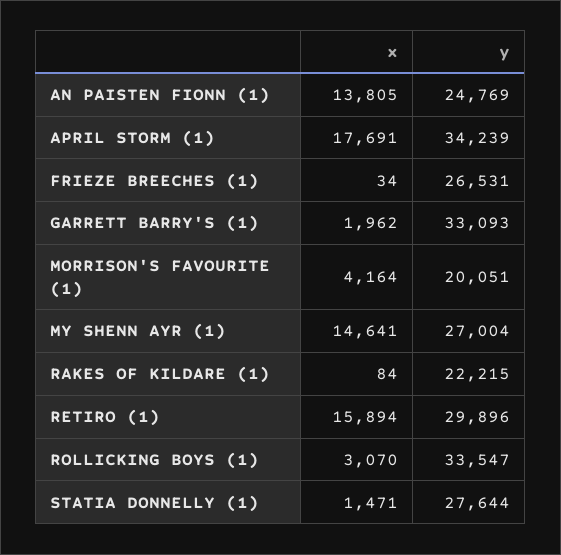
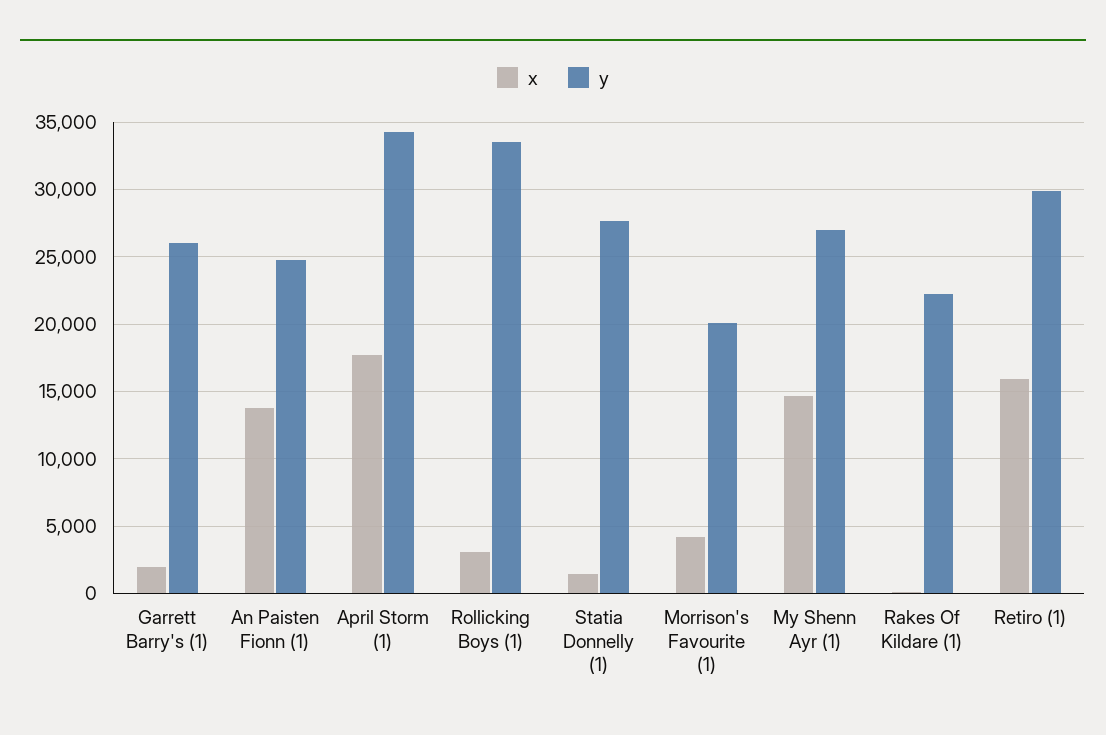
x, FRIEZE BREECHES (1): 34 -> none
y, FRIEZE BREECHES (1): 26531 -> none
y, GARRETT BARRY'S (1): 33093 -> 26000

